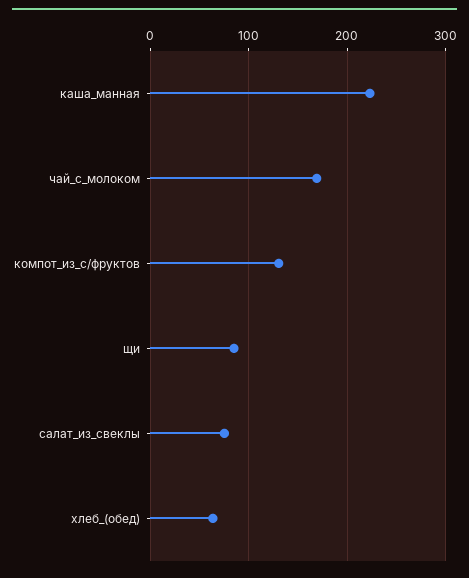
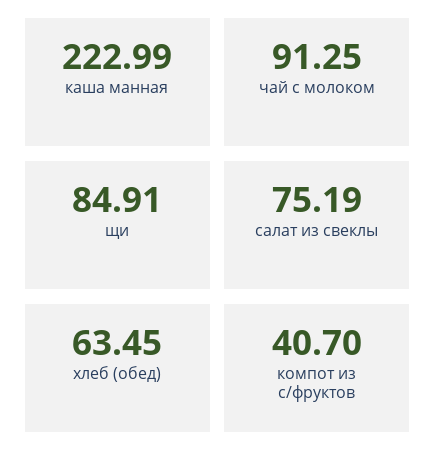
чай_с_молоком: 170 -> 91.25
компот_из_с/фруктов: 130 -> 40.7

